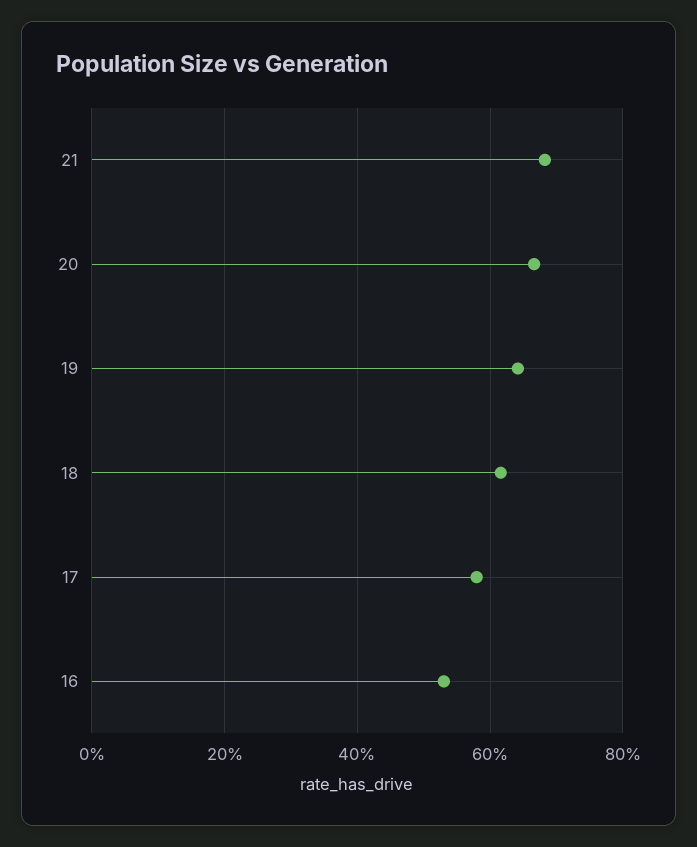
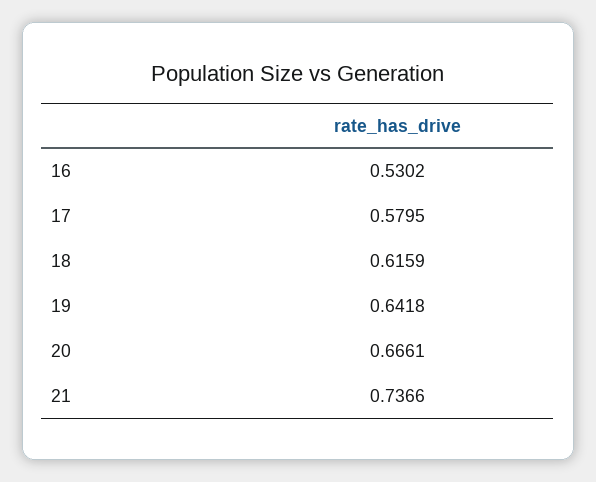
21: 0.68 -> 0.7366

